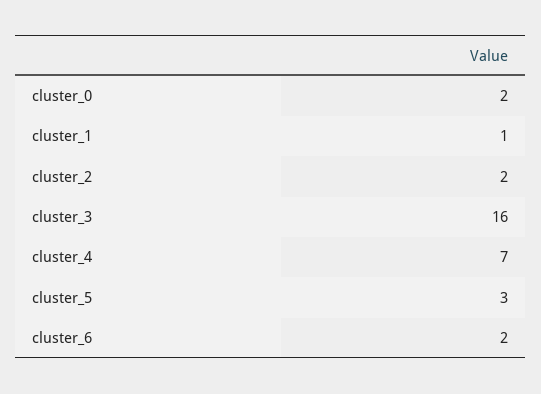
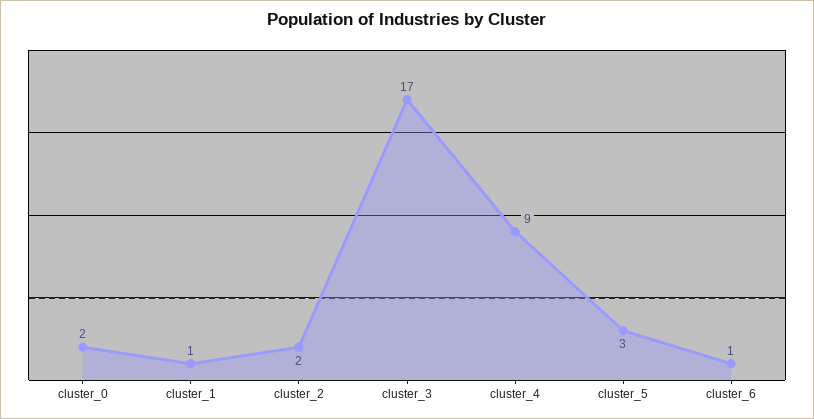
cluster_3: 16 -> 17
cluster_4: 7 -> 9
cluster_6: 2 -> 1

